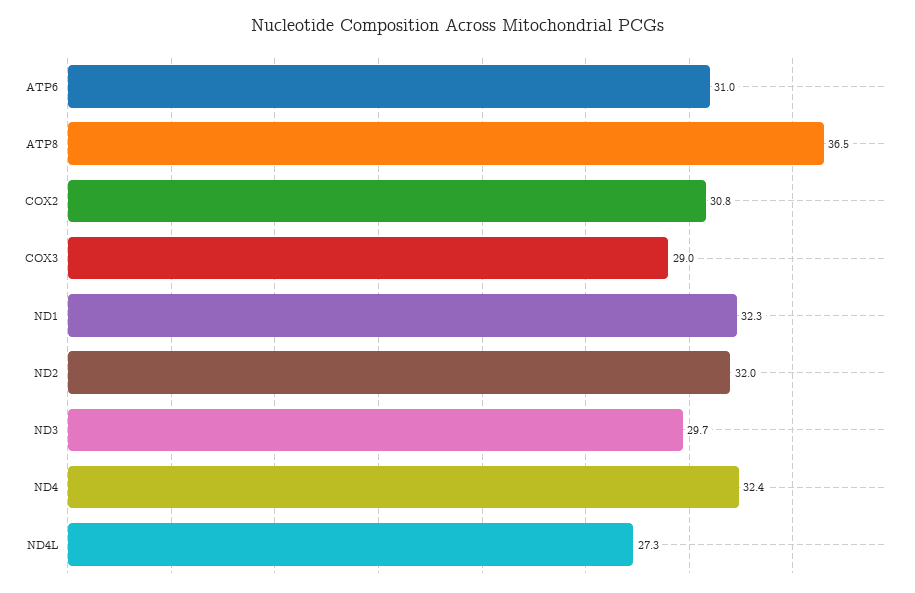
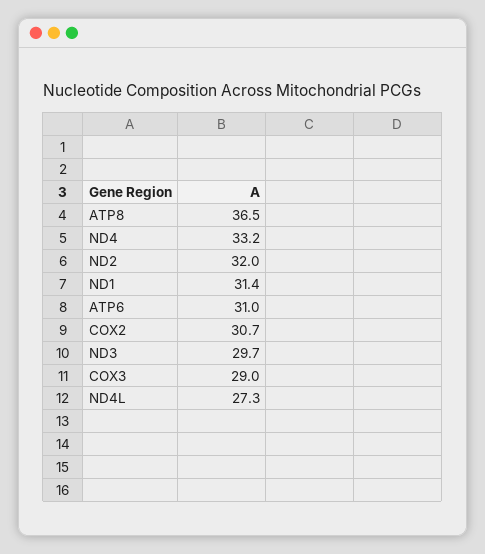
COX2: 30.8 -> 30.7
ND1: 32.3 -> 31.4
ND4: 32.4 -> 33.2

